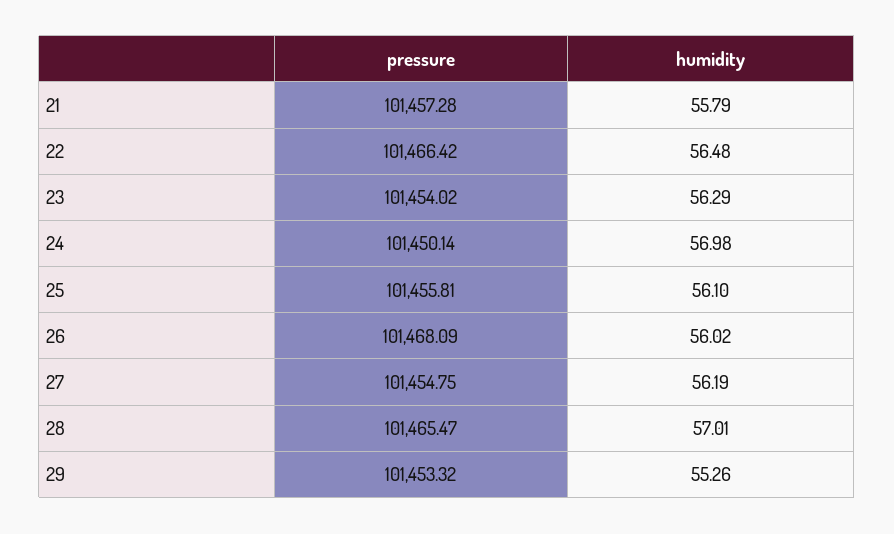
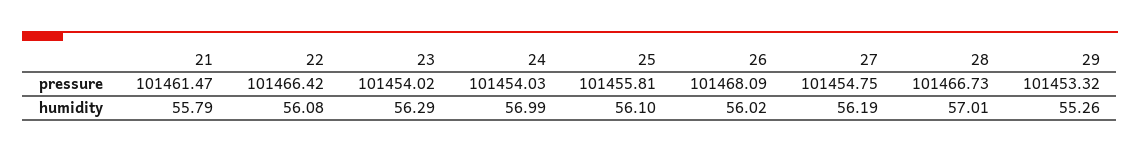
pressure, 21: 101457.28 -> 101461.47
humidity, 22: 56.48 -> 56.08
pressure, 24: 101450.14 -> 101454.03
humidity, 24: 56.98 -> 56.99
pressure, 28: 101465.47 -> 101466.73

